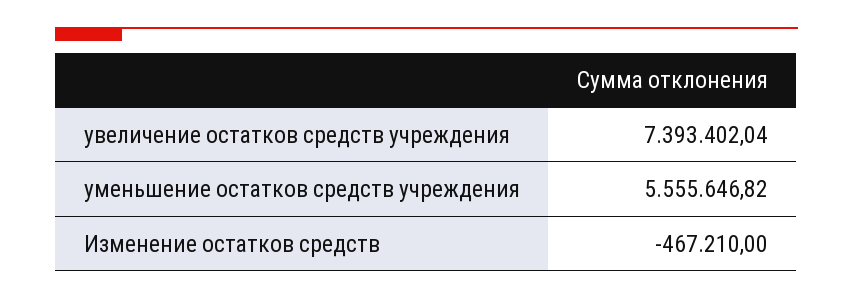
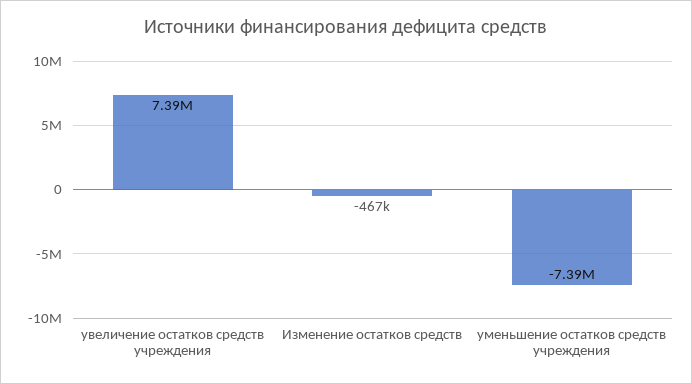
уменьшение остатков средств учреждения: 5555646.82 -> -7390000

